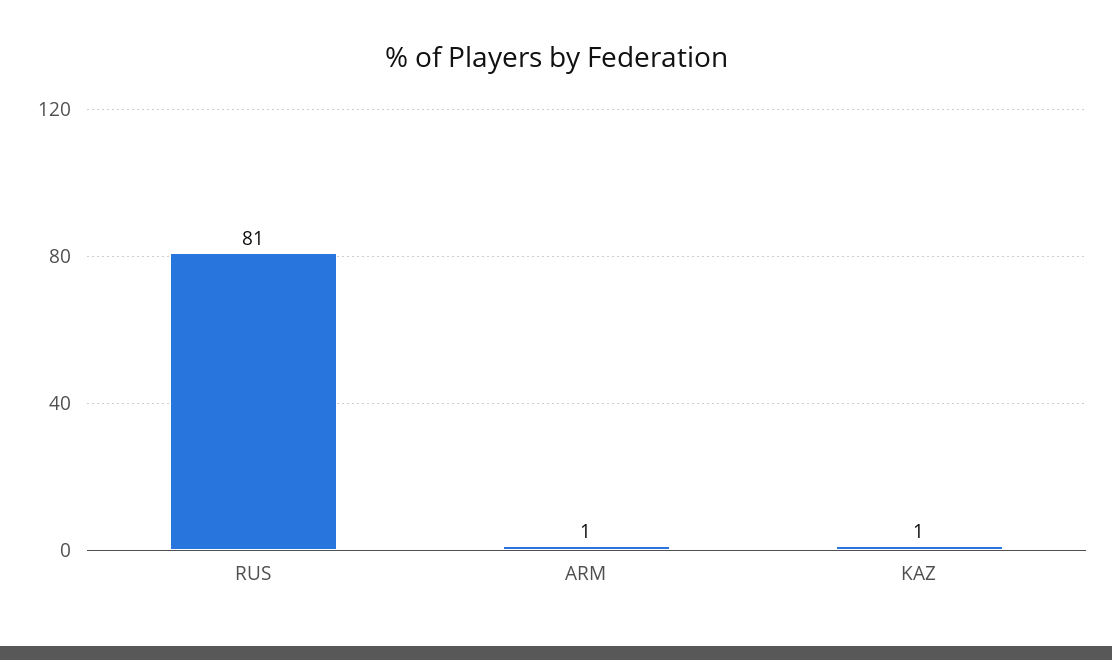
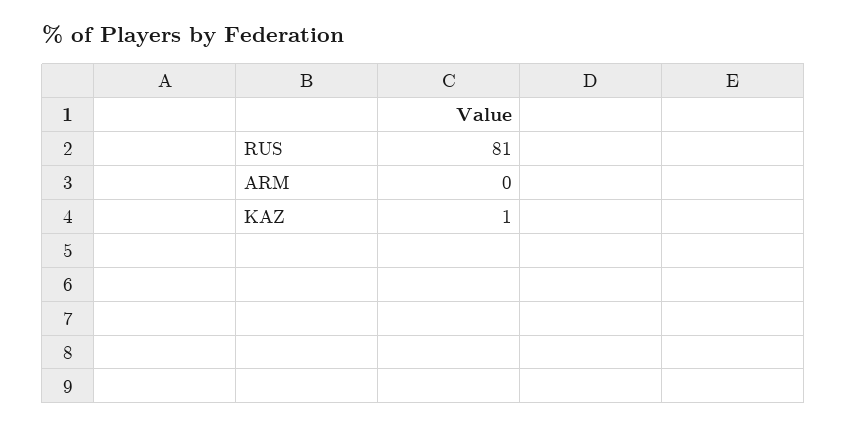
ARM: 1 -> 0

